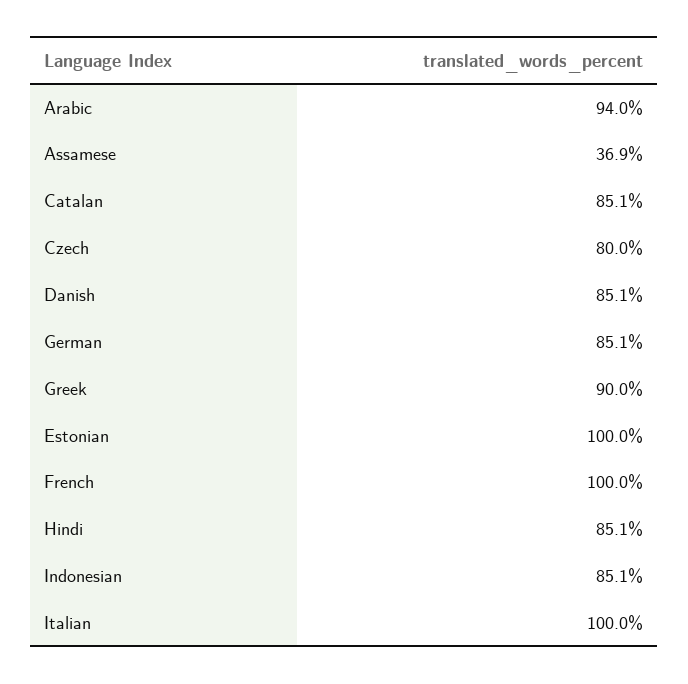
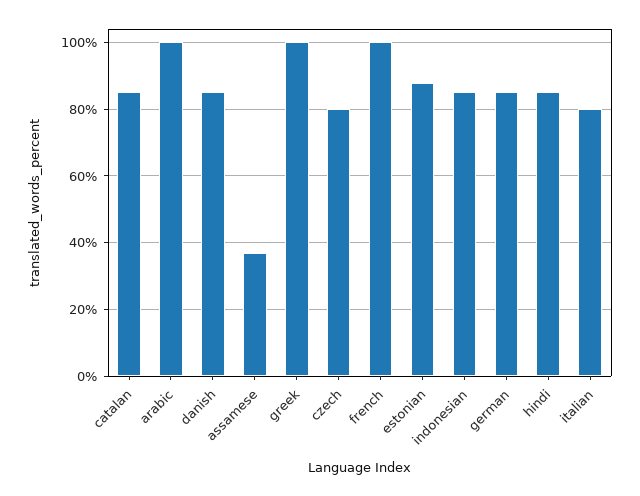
Arabic: 94 -> 100
Greek: 90 -> 100
Estonian: 100 -> 88
Italian: 100 -> 80

